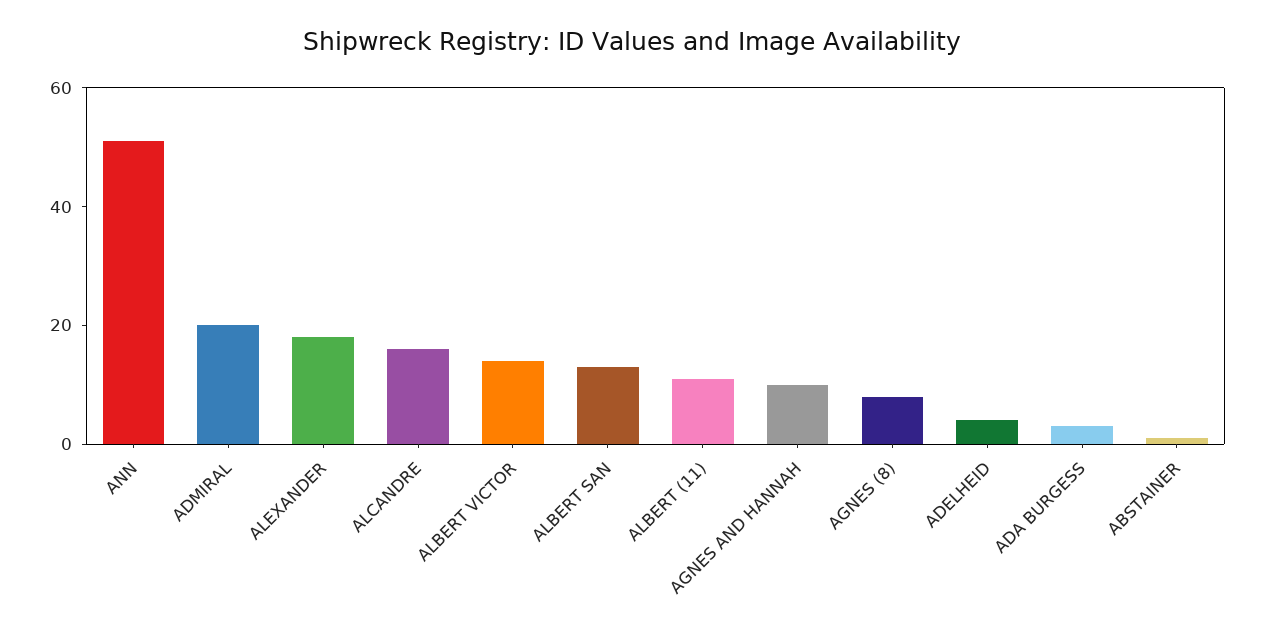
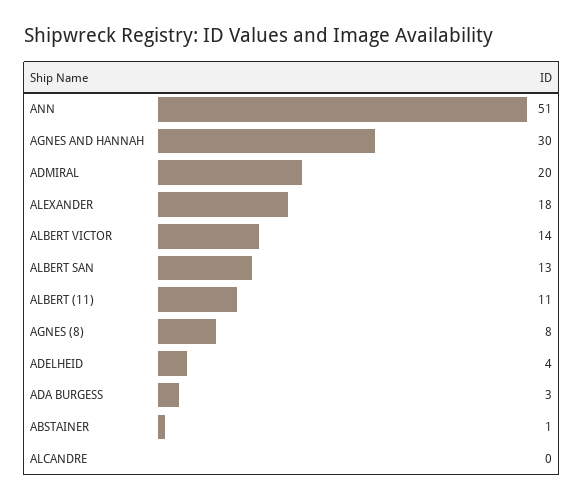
ALCANDRE: 15 -> 0
AGNES AND HANNAH: 10 -> 30

